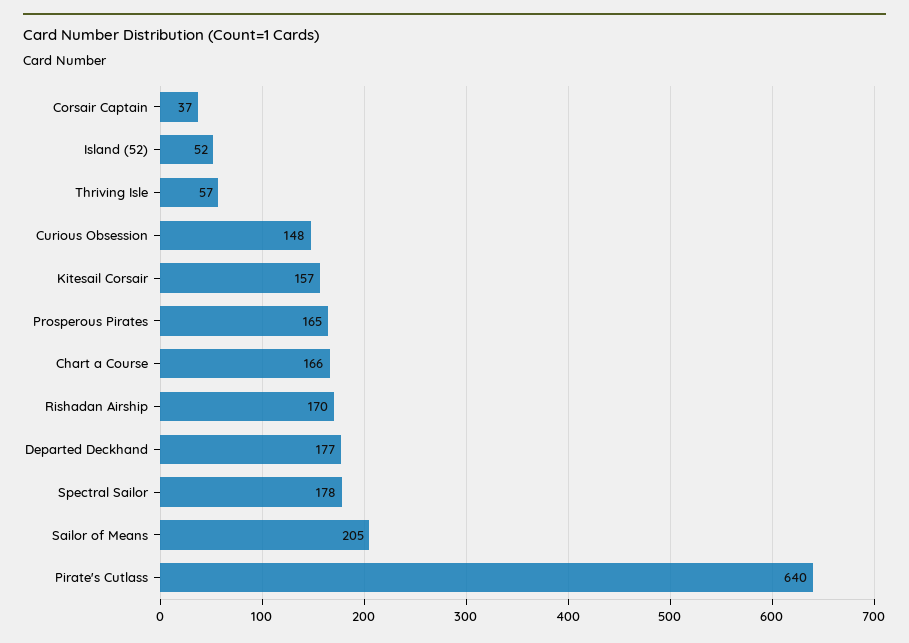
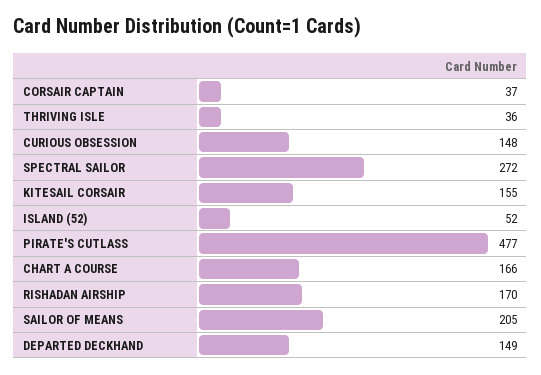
Thriving Isle: 57 -> 36
Kitesail Corsair: 157 -> 155
Prosperous Pirates: 165 -> none
Departed Deckhand: 177 -> 149
Spectral Sailor: 178 -> 272
Pirate's Cutlass: 640 -> 477

